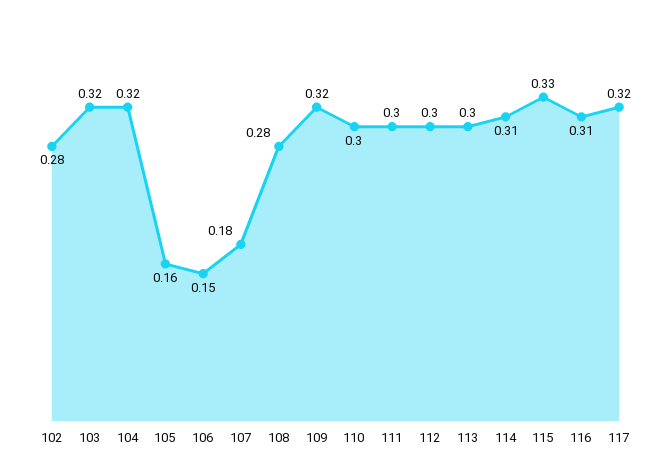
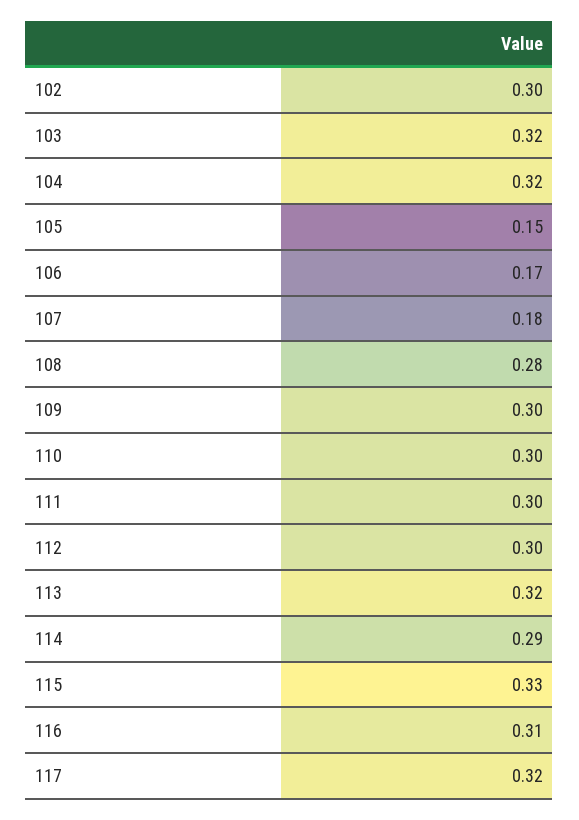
102: 0.28 -> 0.3
105: 0.16 -> 0.15
106: 0.15 -> 0.17
109: 0.32 -> 0.3
113: 0.3 -> 0.32
114: 0.31 -> 0.29

